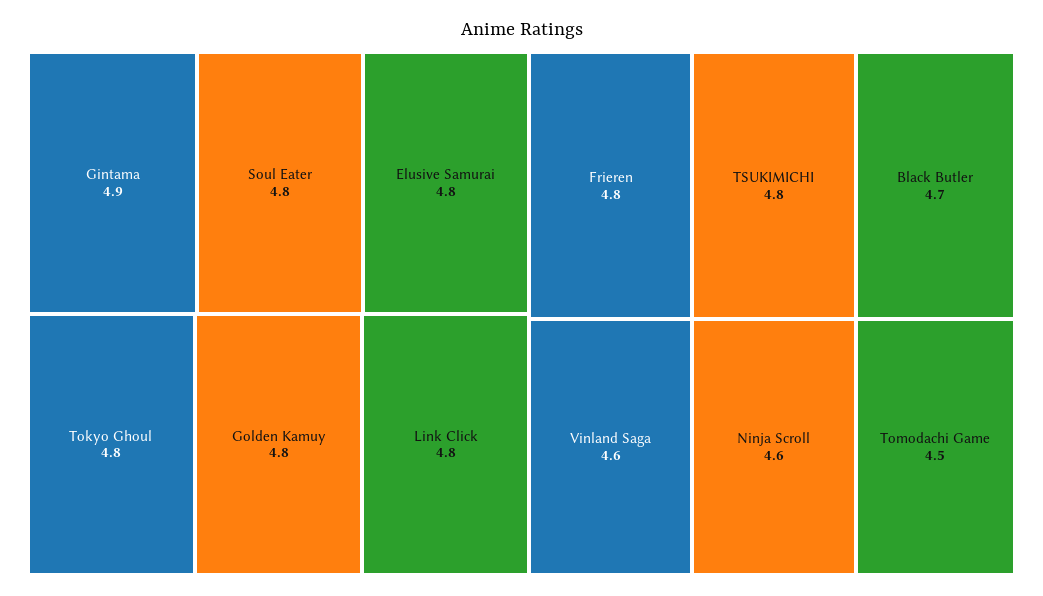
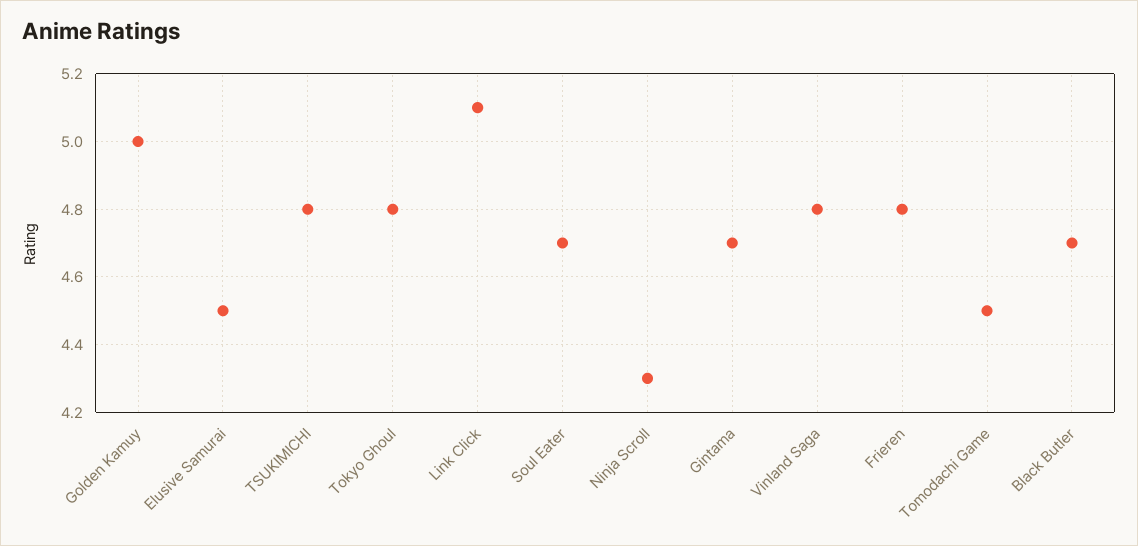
Gintama: 4.9 -> 4.7
Soul Eater: 4.8 -> 4.7
Elusive Samurai: 4.8 -> 4.5
Golden Kamuy: 4.8 -> 5
Link Click: 4.8 -> 5.1
Vinland Saga: 4.6 -> 4.8
Ninja Scroll: 4.6 -> 4.3

